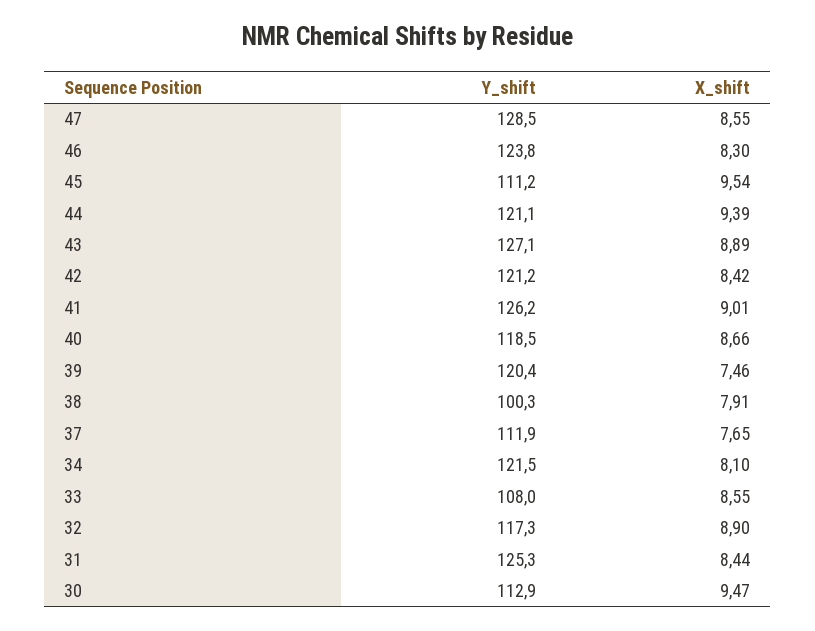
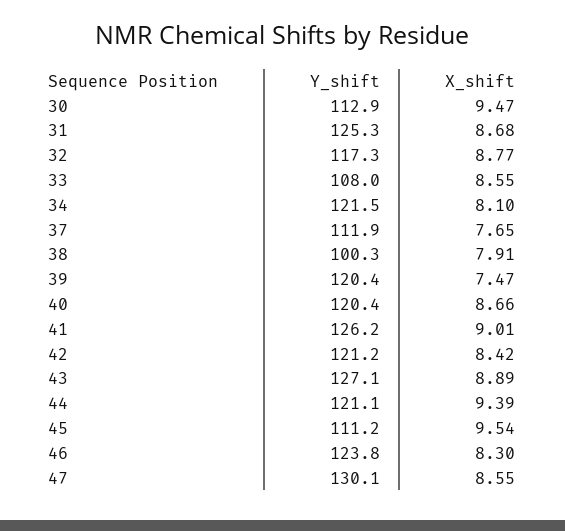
Y_shift, 47: 128.5 -> 130.1
Y_shift, 40: 118.5 -> 120.4
X_shift, 39: 7.46 -> 7.47
X_shift, 32: 8.9 -> 8.77
X_shift, 31: 8.44 -> 8.68

